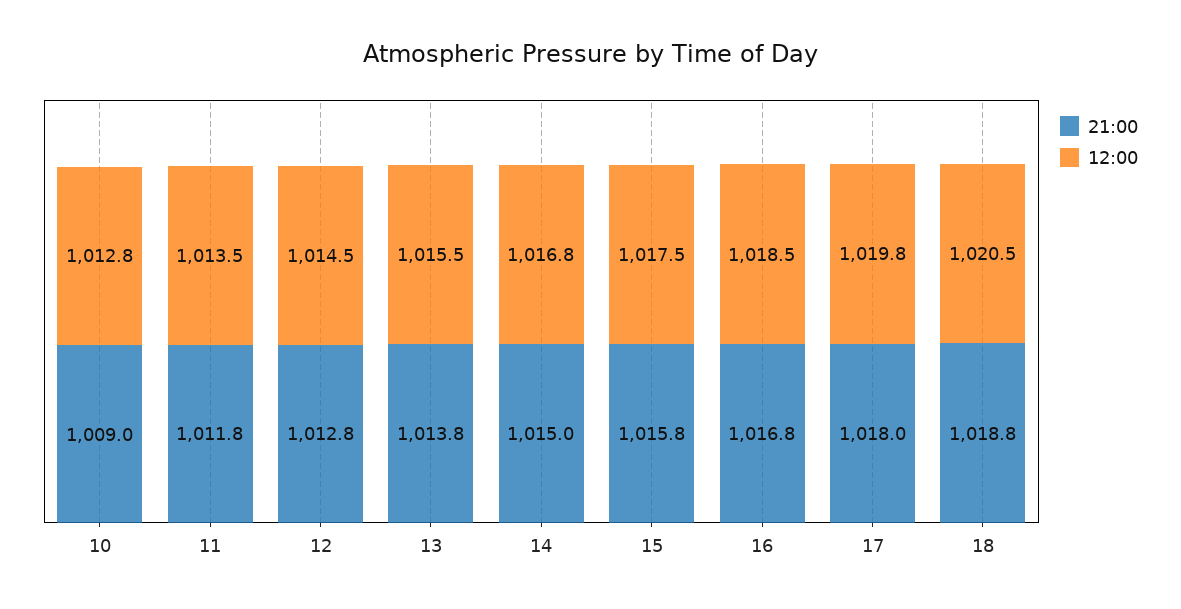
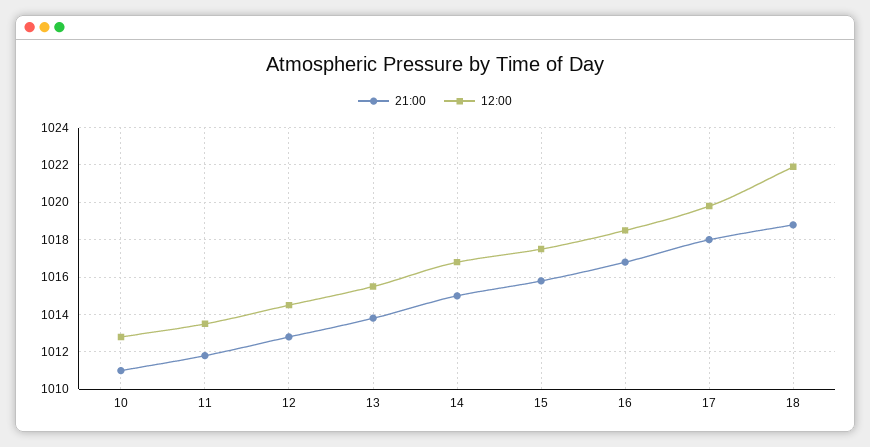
21:00, 10: 1009 -> 1011
12:00, 18: 1020.5 -> 1022

